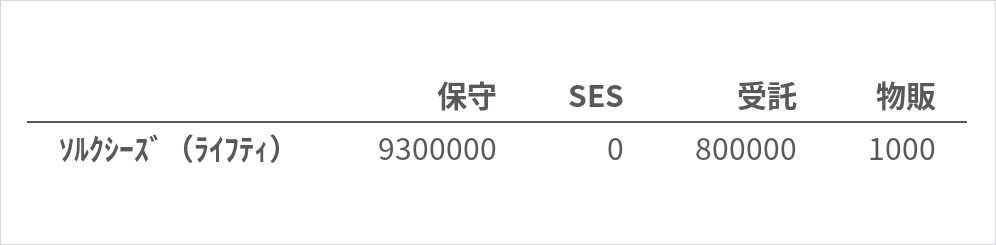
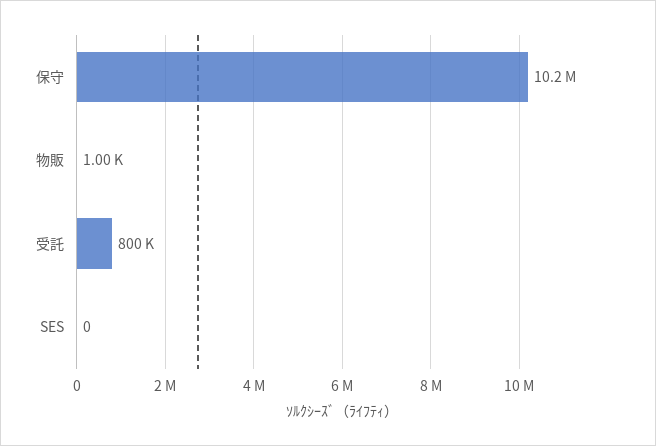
保守: 9300000 -> 10200000

